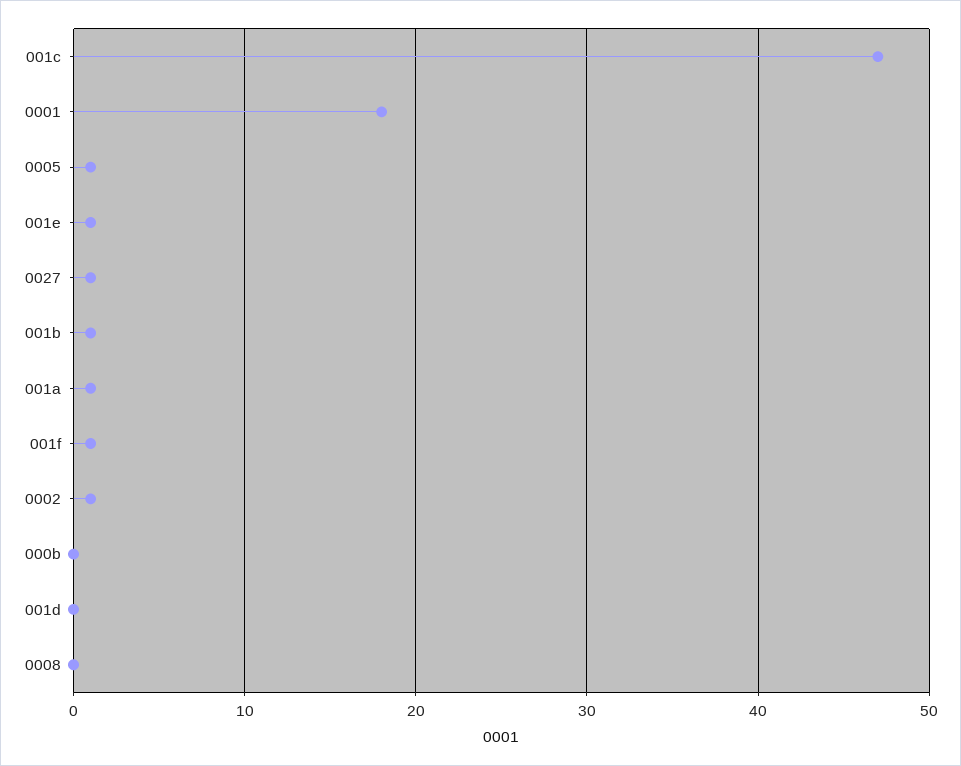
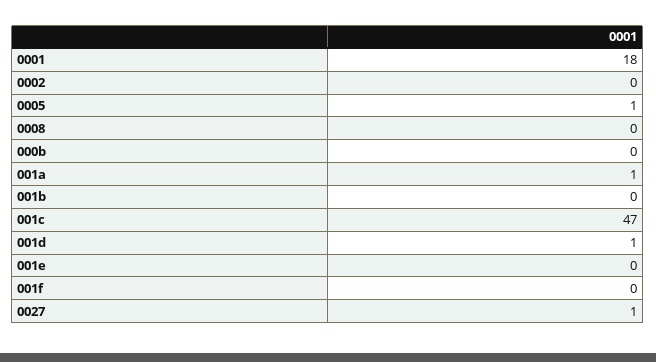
001e: 1 -> 0
001b: 1 -> 0
001f: 1 -> 0
0002: 1 -> 0
001d: 0 -> 1

